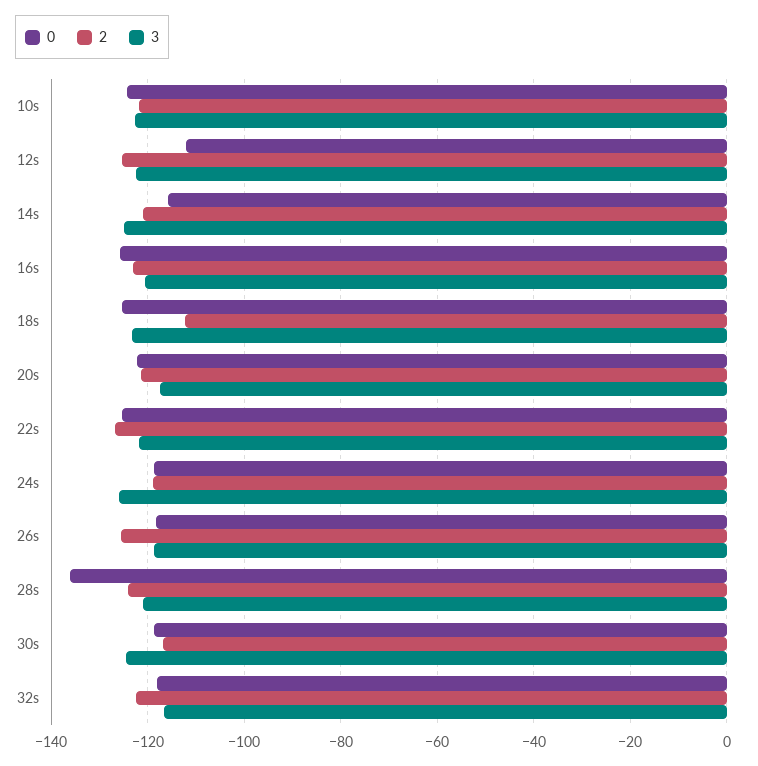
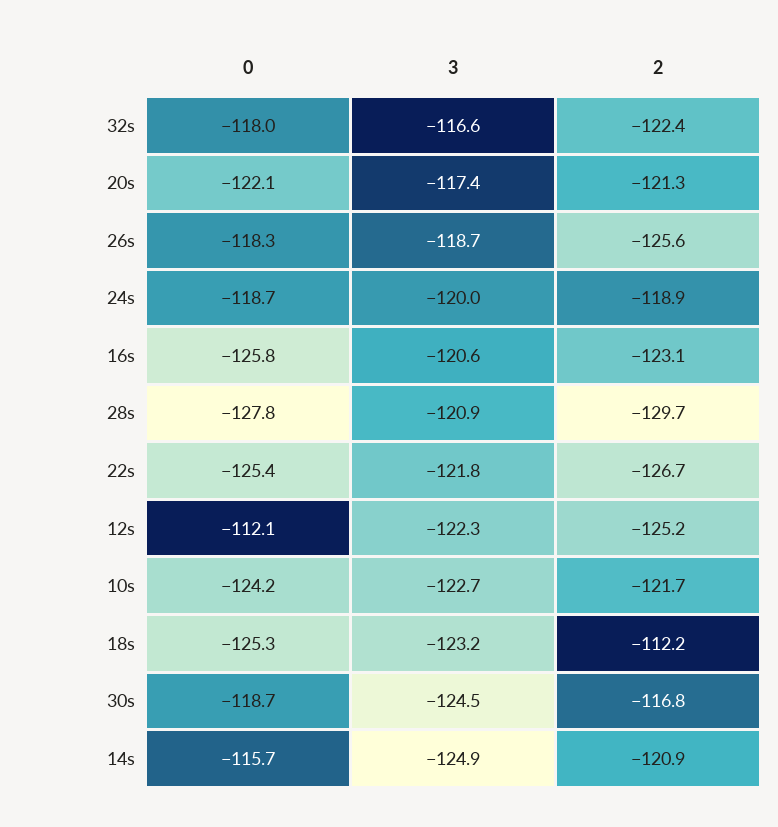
3, 24s: -126 -> -120
0, 28s: -136 -> -127.8
2, 28s: -124 -> -129.7

